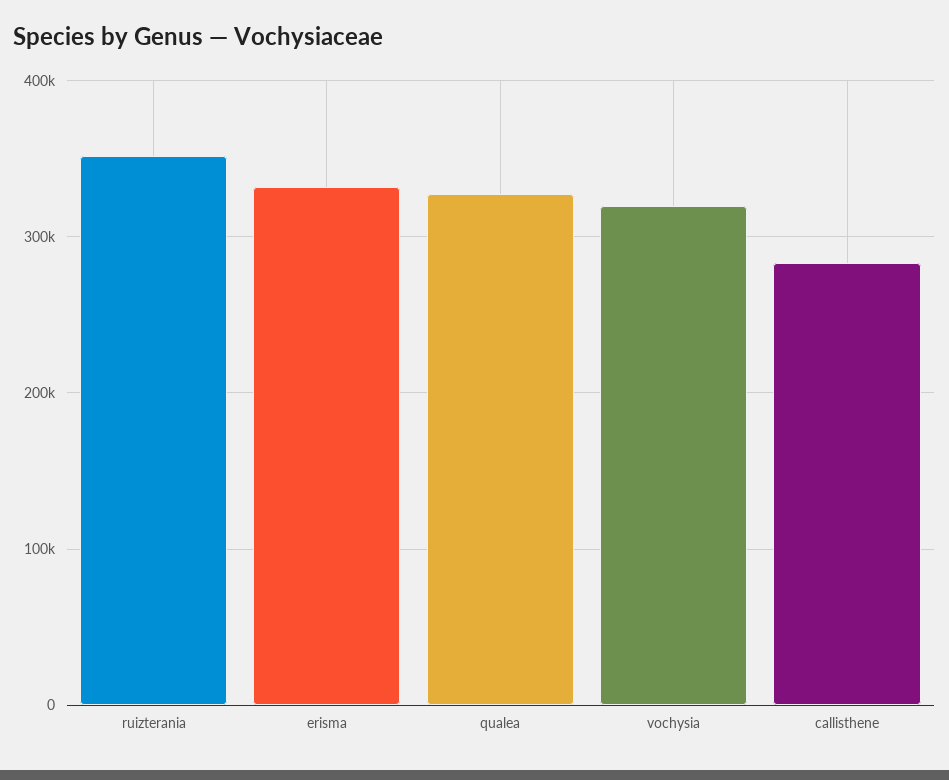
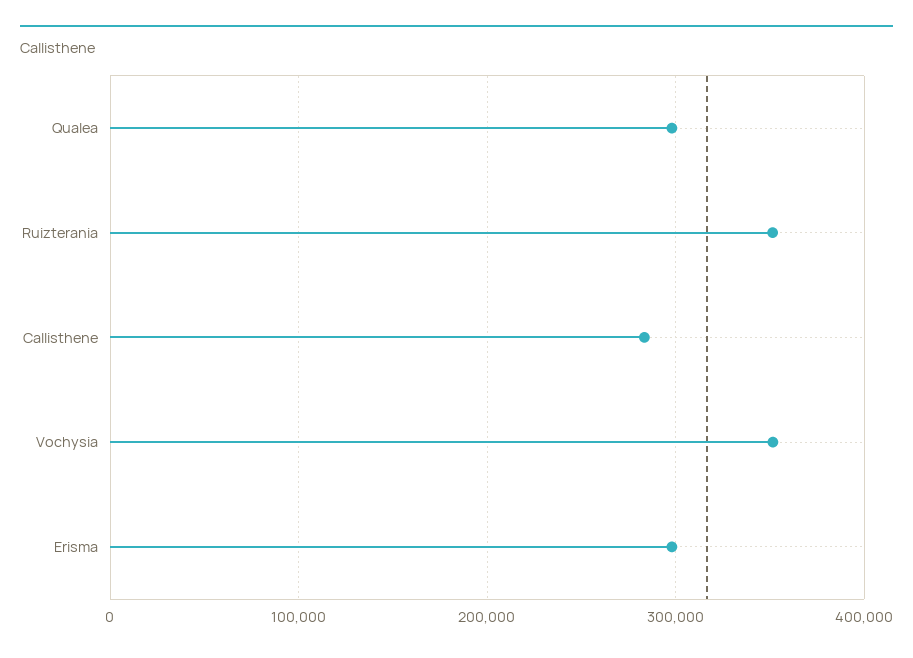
erisma: 330000 -> 300000
qualea: 330000 -> 300000
vochysia: 320000 -> 350000

